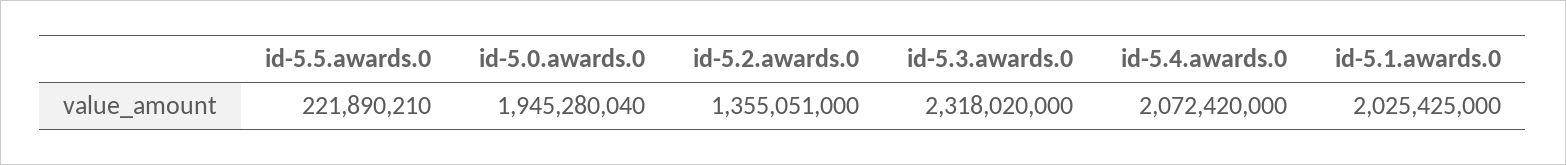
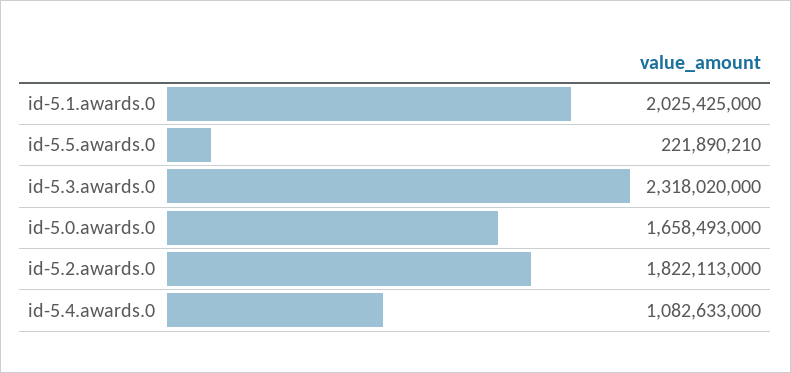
id-5.0.awards.0: 1945280040 -> 1658493000
id-5.2.awards.0: 1355051000 -> 1822113000
id-5.4.awards.0: 2072420000 -> 1082633000

